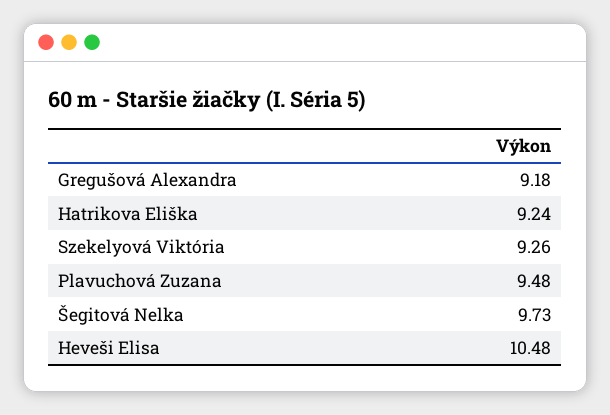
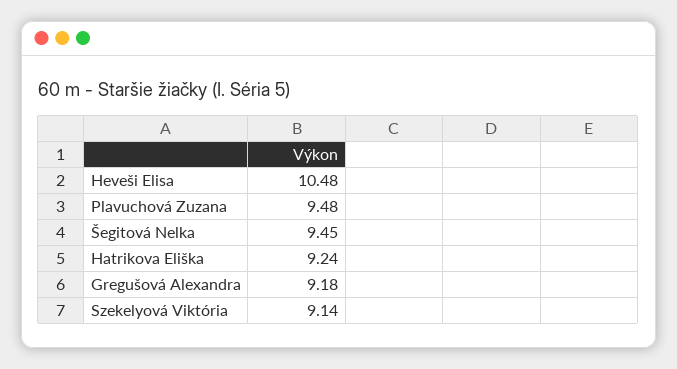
Szekelyová Viktória: 9.26 -> 9.14
Šegitová Nelka: 9.73 -> 9.45

